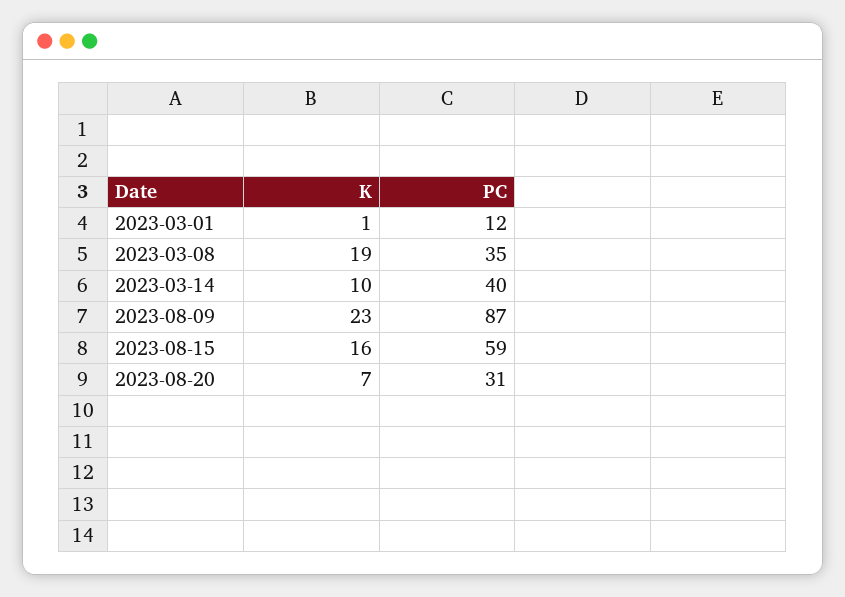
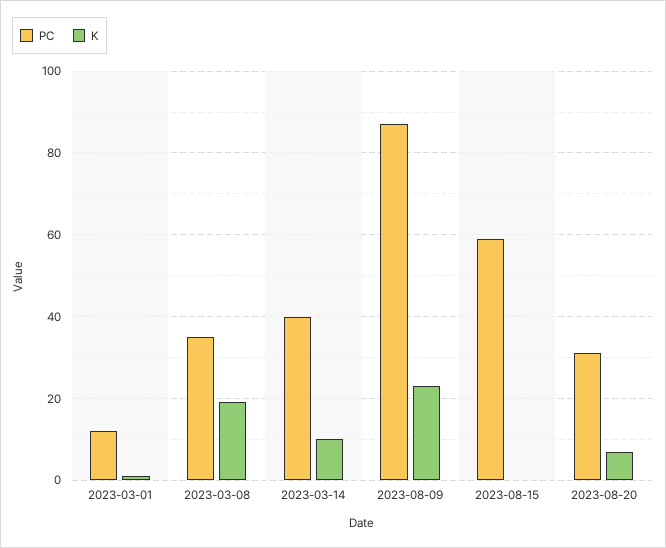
K, 2023-08-15: 16 -> 0

